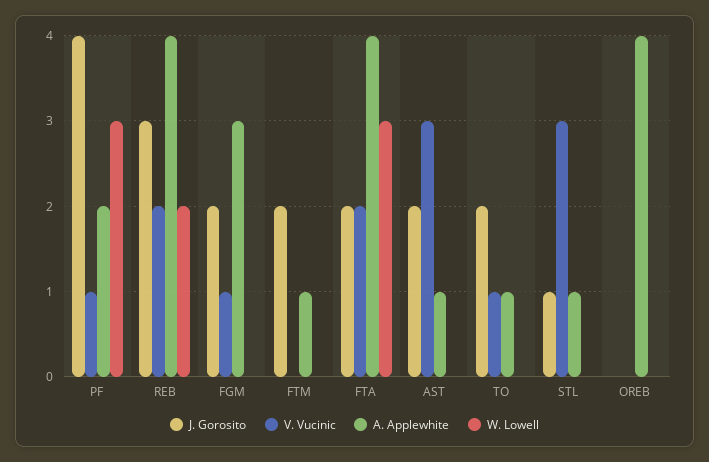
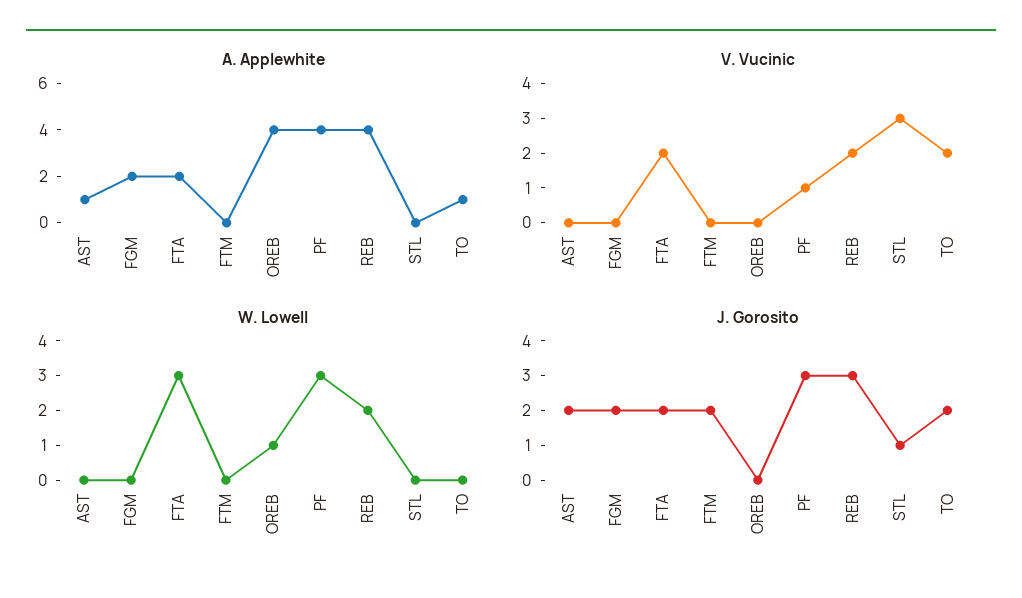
J. Gorosito, PF: 4 -> 3
A. Applewhite, PF: 2 -> 4
V. Vucinic, FGM: 1 -> 0
A. Applewhite, FGM: 3 -> 2
A. Applewhite, FTM: 1 -> 0
A. Applewhite, FTA: 4 -> 2
V. Vucinic, AST: 3 -> 0
V. Vucinic, TO: 1 -> 2
A. Applewhite, STL: 1 -> 0
W. Lowell, OREB: 0 -> 1

